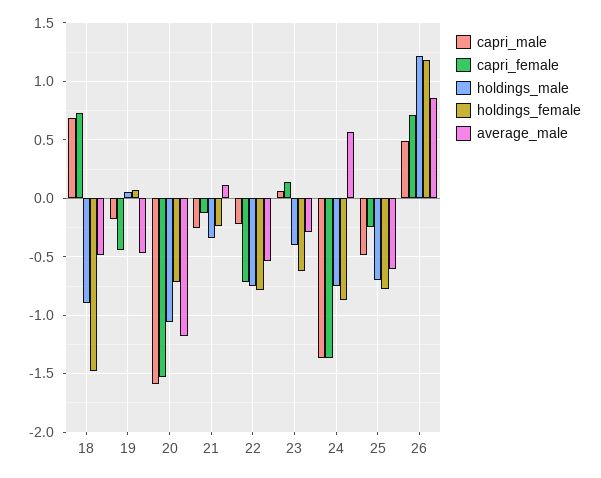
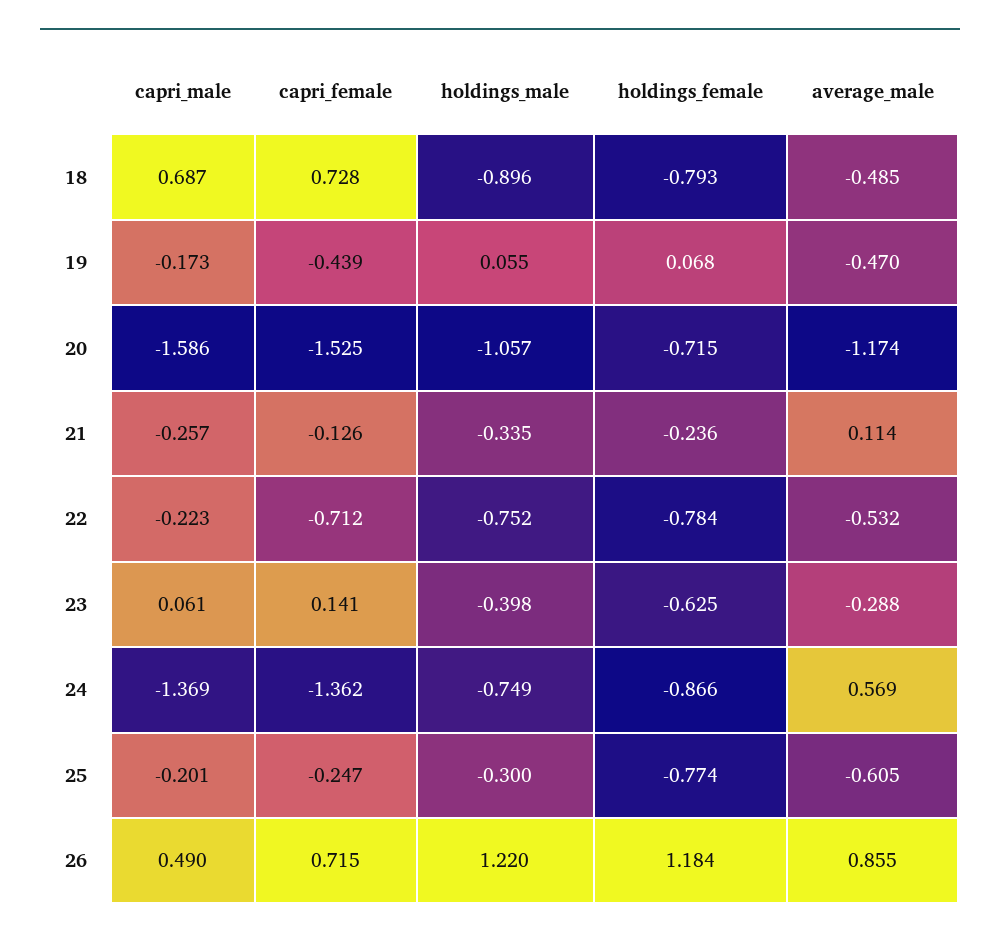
holdings_female, 18: -1.5 -> -0.793
capri_male, 25: -0.5 -> -0.201
holdings_male, 25: -0.7 -> -0.3

